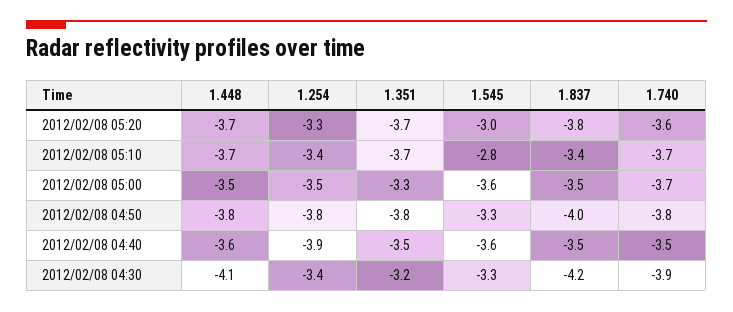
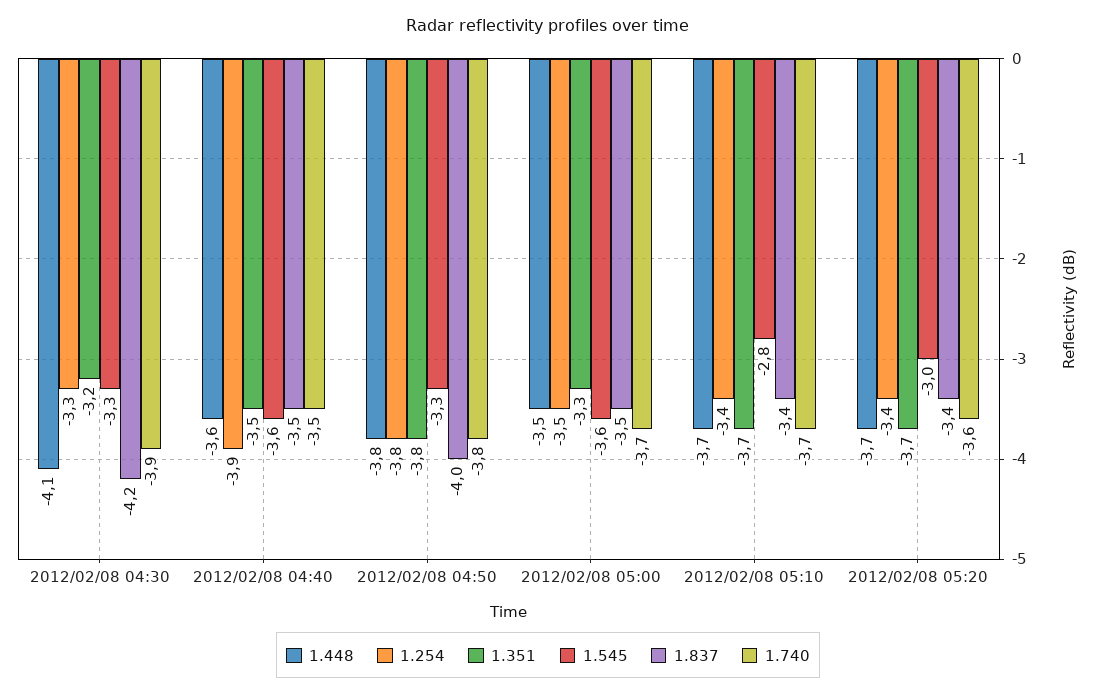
1.254, 2012/02/08 05:20: -3.3 -> -3.4
1.837, 2012/02/08 05:20: -3.8 -> -3.4
1.254, 2012/02/08 04:30: -3.4 -> -3.3

